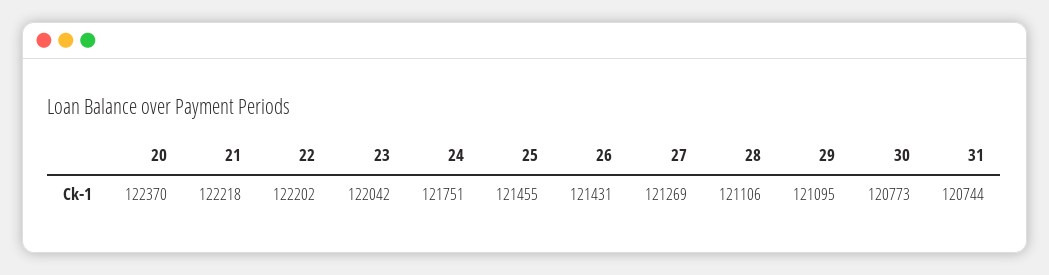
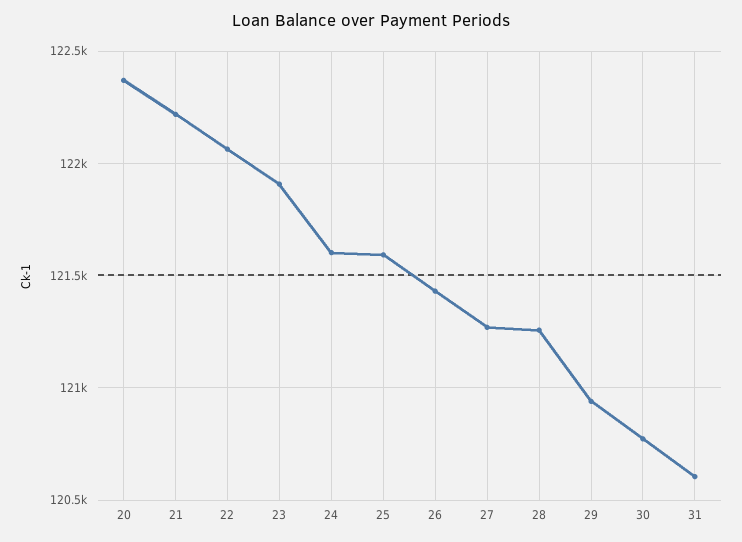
22: 122202 -> 122050
23: 122042 -> 121900
24: 121751 -> 121600
25: 121455 -> 121600
28: 121106 -> 121250
29: 121095 -> 120950
31: 120744 -> 120600

